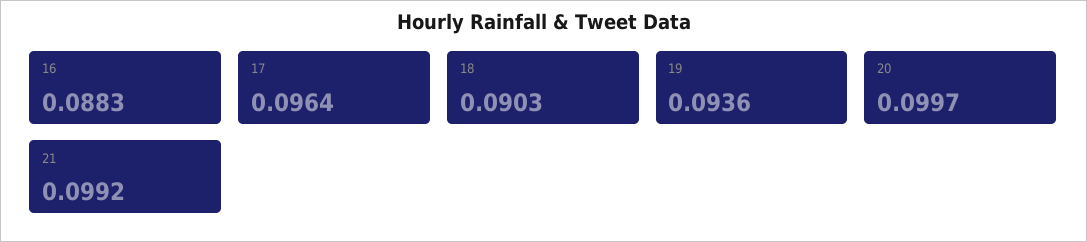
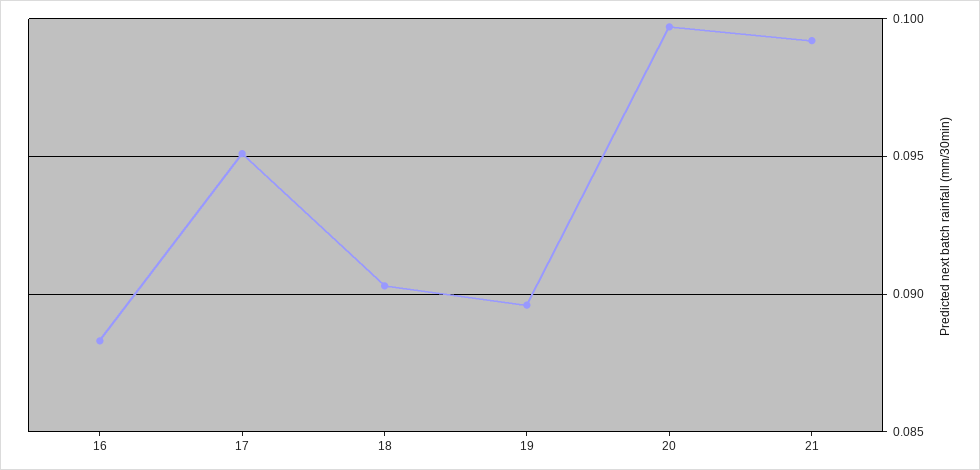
17: 0.0964 -> 0.095
19: 0.0936 -> 0.0895

